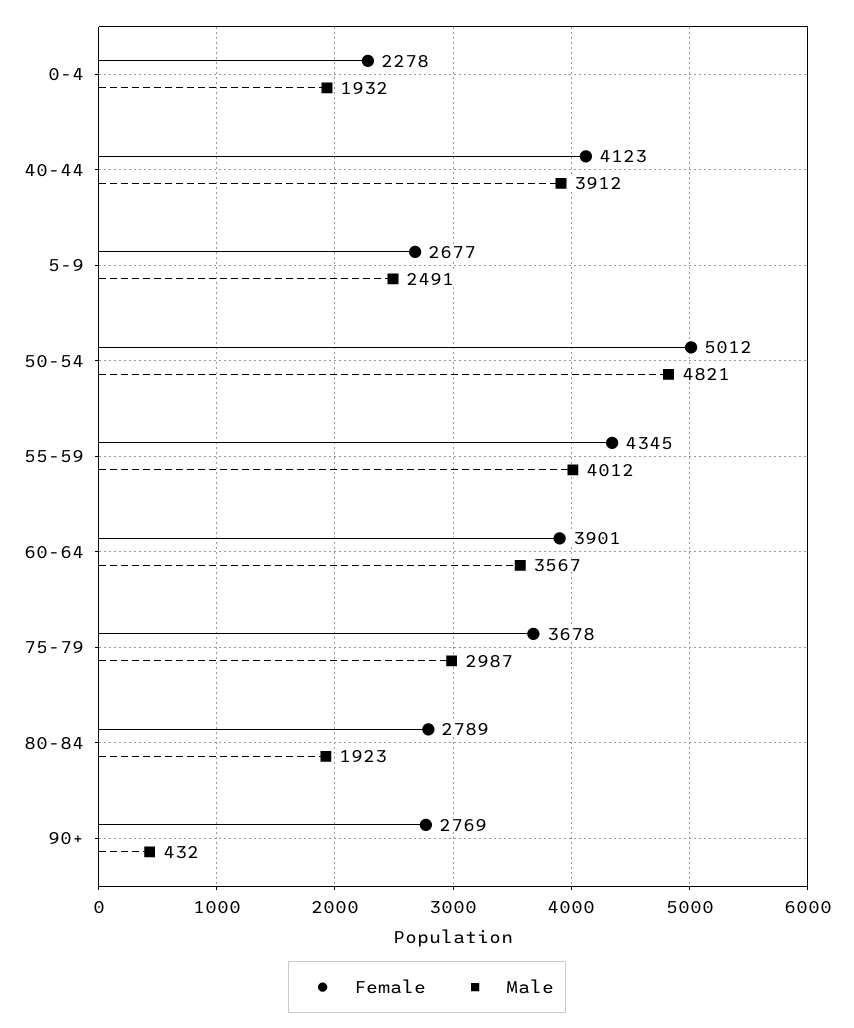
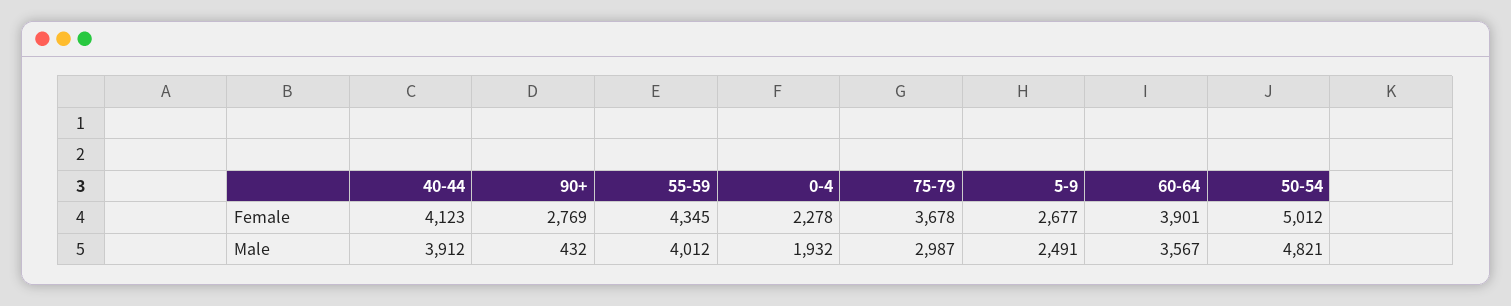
Female, 80-84: 2789 -> none
Male, 80-84: 1923 -> none

